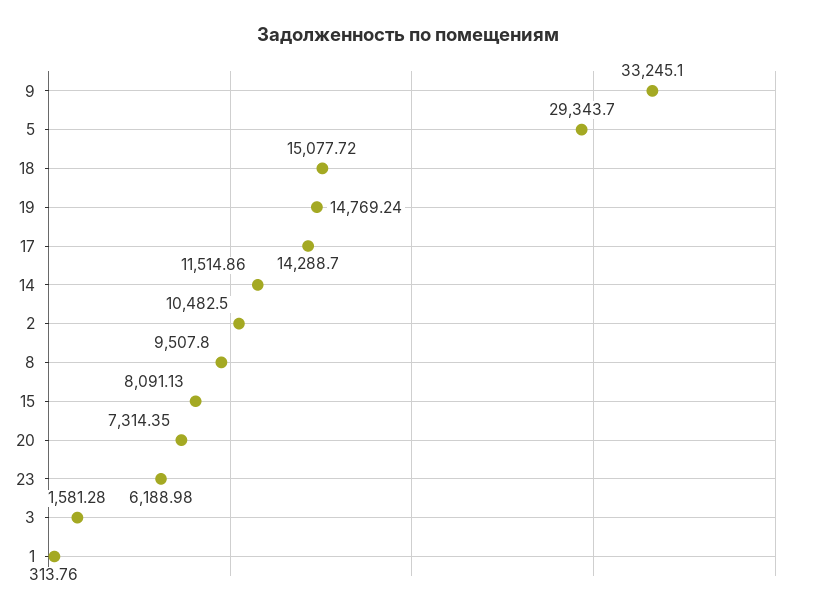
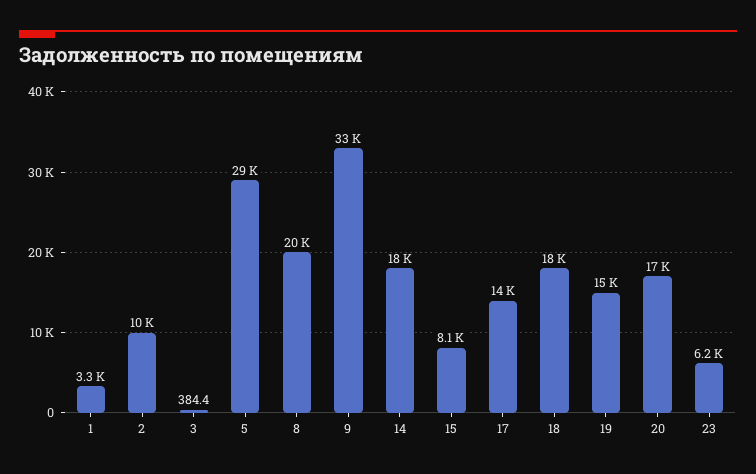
18: 15077.72 -> 18000
14: 11514.86 -> 18000
8: 9507.8 -> 20000
20: 7314.35 -> 17000
3: 1581.28 -> 384.4
1: 313.76 -> 3300

